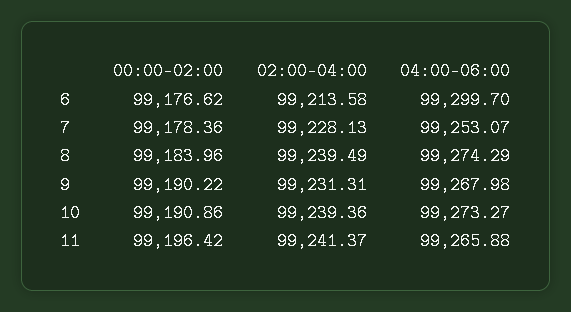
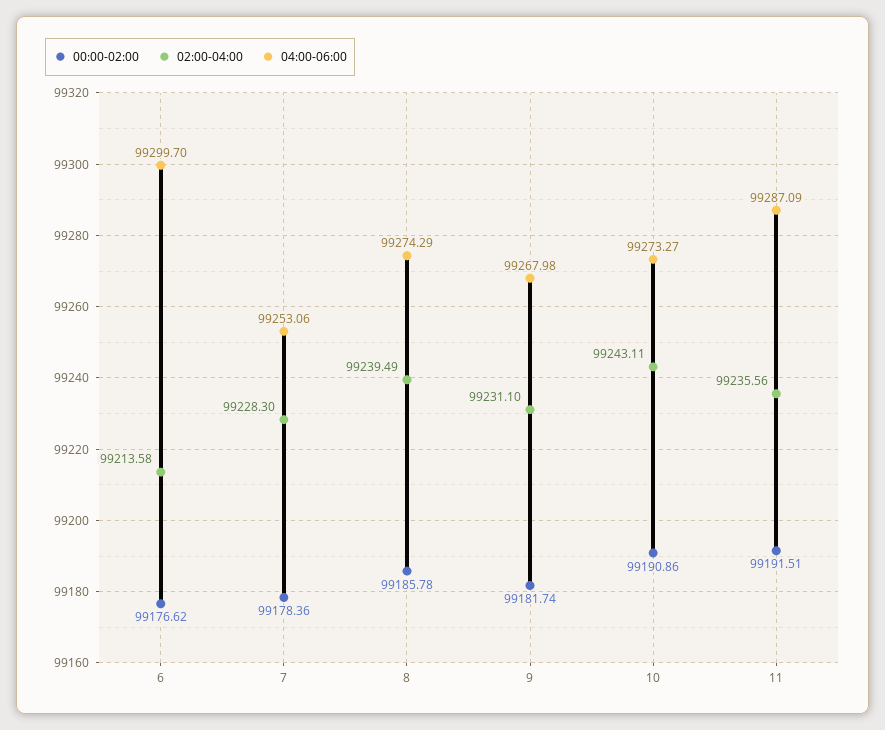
02:00-04:00, 7: 99228.13 -> 99228.3
04:00-06:00, 7: 99253.07 -> 99253.06
00:00-02:00, 8: 99183.96 -> 99185.78
00:00-02:00, 9: 99190.22 -> 99181.74
02:00-04:00, 9: 99231.31 -> 99231.1
02:00-04:00, 10: 99239.36 -> 99243.11
00:00-02:00, 11: 99196.42 -> 99191.51
02:00-04:00, 11: 99241.37 -> 99235.56
04:00-06:00, 11: 99265.88 -> 99287.09

